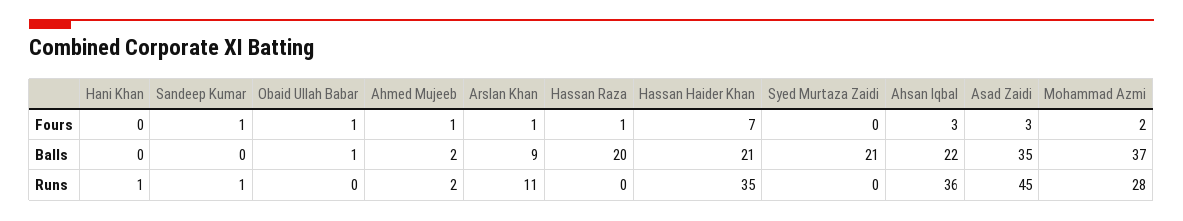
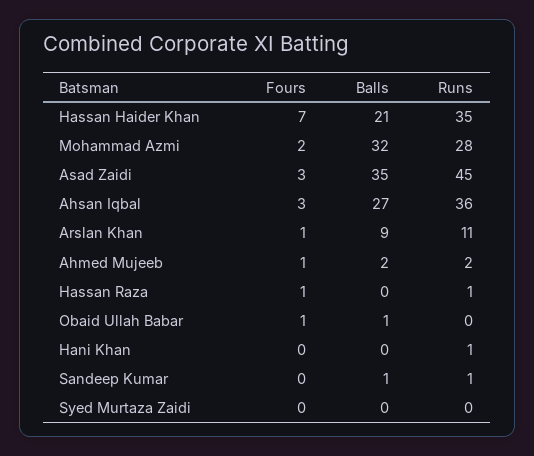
Sandeep Kumar, Fours: 1 -> 0
Sandeep Kumar, Balls: 0 -> 1
Hassan Raza, Balls: 20 -> 0
Syed Murtaza Zaidi, Balls: 21 -> 0
Ahsan Iqbal, Balls: 22 -> 27
Mohammad Azmi, Balls: 37 -> 32
Hassan Raza, Runs: 0 -> 1

